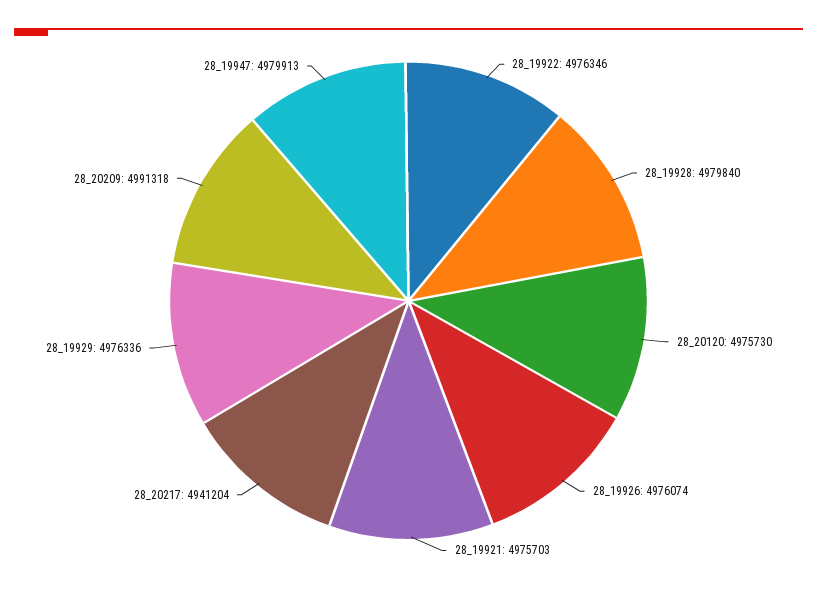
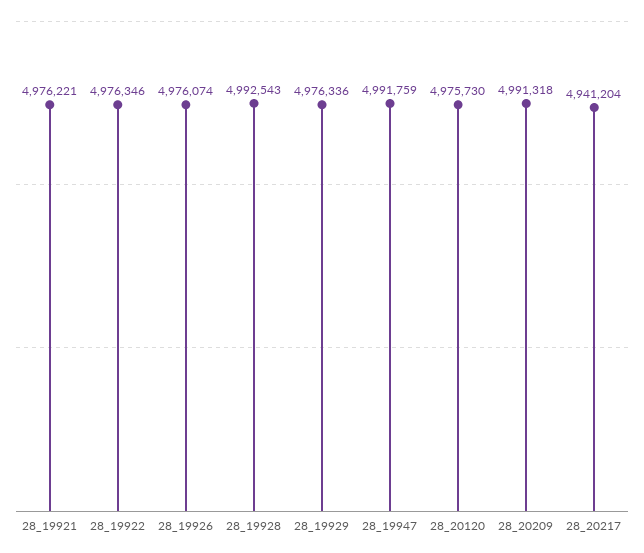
28_19928: 4979840 -> 4992543
28_19921: 4975703 -> 4976221
28_19947: 4979913 -> 4991759

